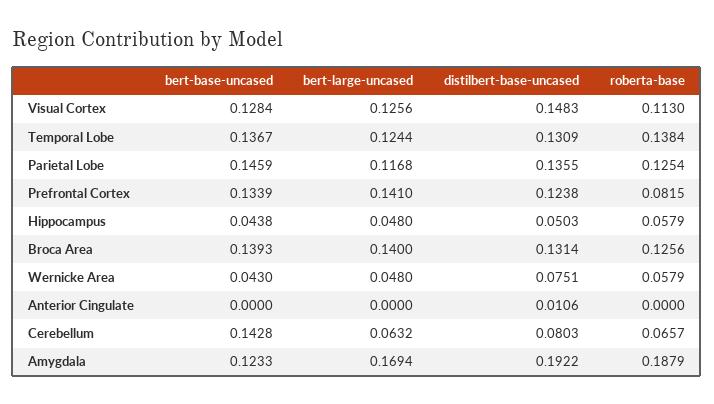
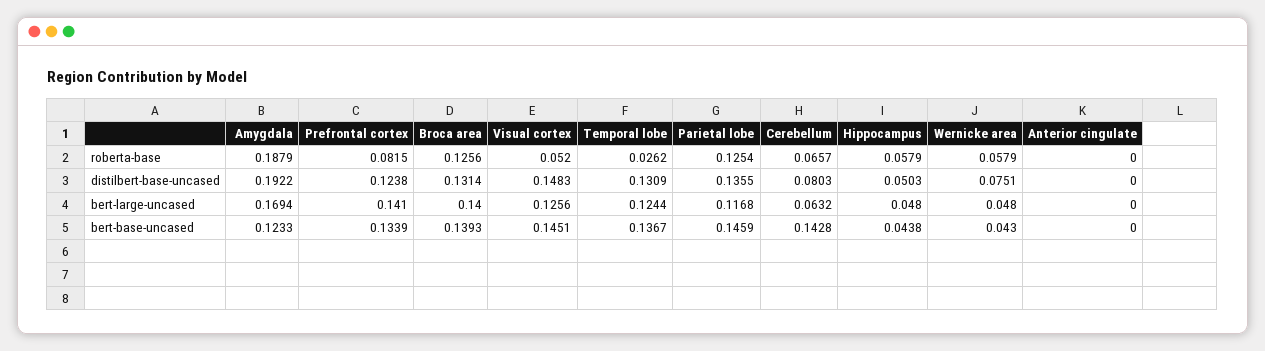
bert-base-uncased, Visual Cortex: 0.1284 -> 0.1451
roberta-base, Visual Cortex: 0.113 -> 0.052
roberta-base, Temporal Lobe: 0.1384 -> 0.0262
distilbert-base-uncased, Anterior Cingulate: 0.0106 -> 0

